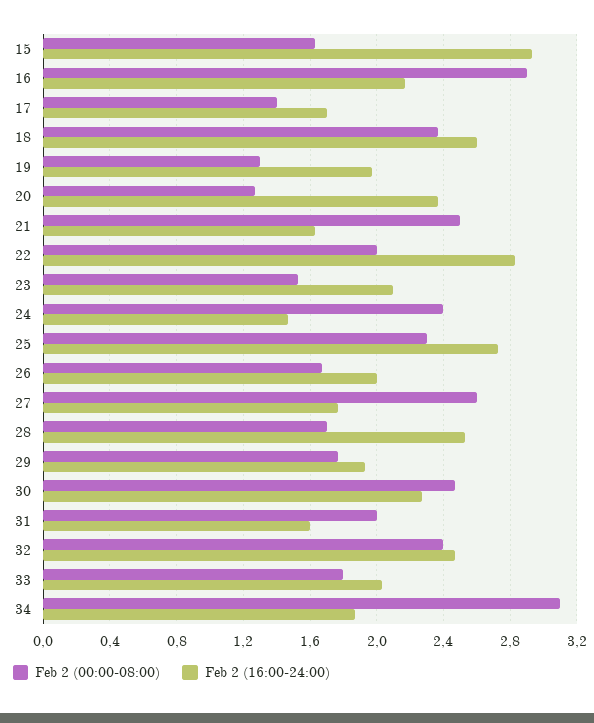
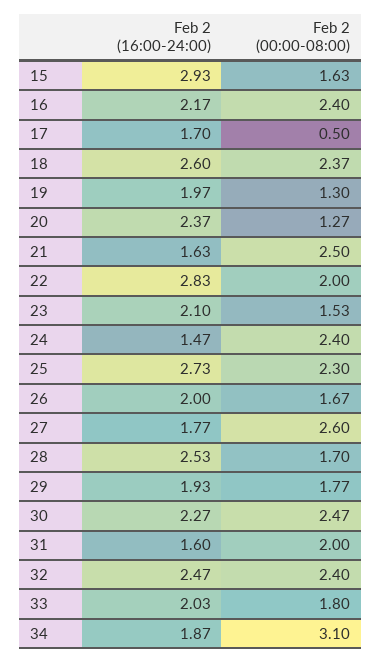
Feb 2 (00:00-08:00), 16: 2.9 -> 2.4
Feb 2 (00:00-08:00), 17: 1.4 -> 0.5

